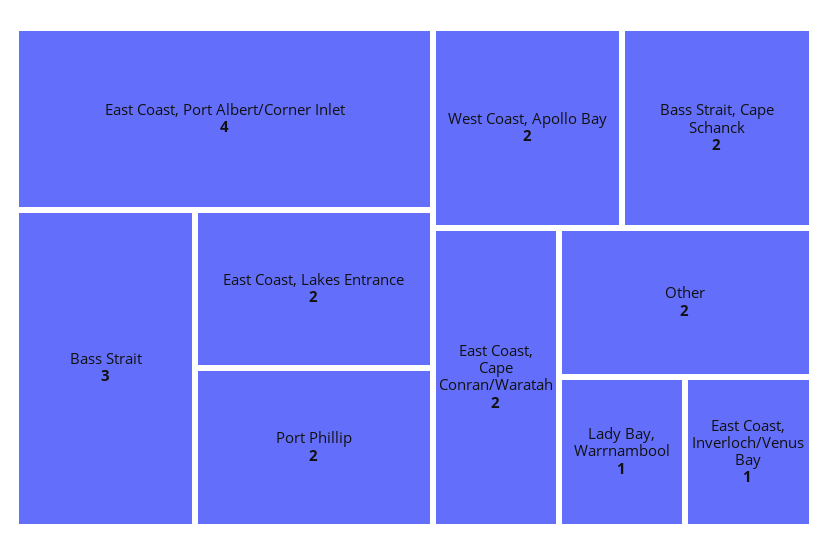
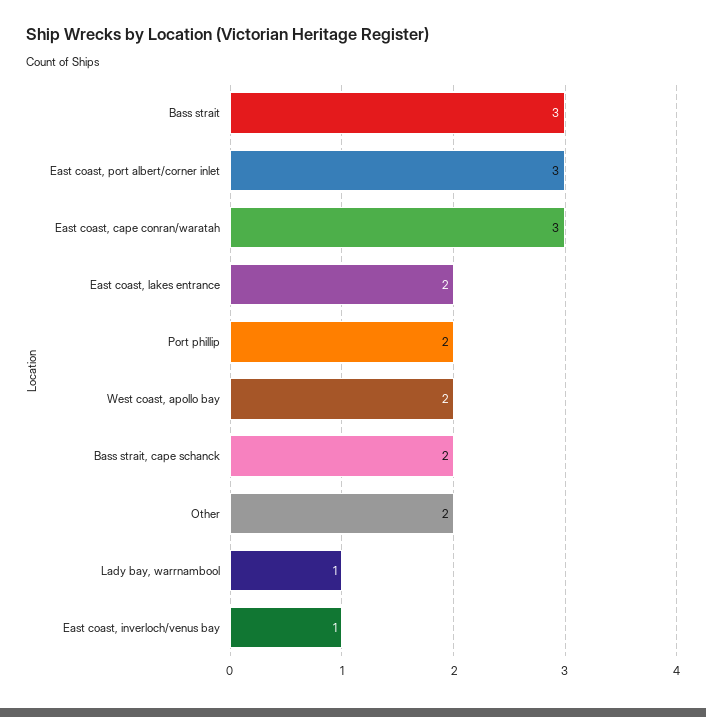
East Coast, Port Albert/Corner Inlet: 4 -> 3
East Coast, Cape Conran/Waratah: 2 -> 3

